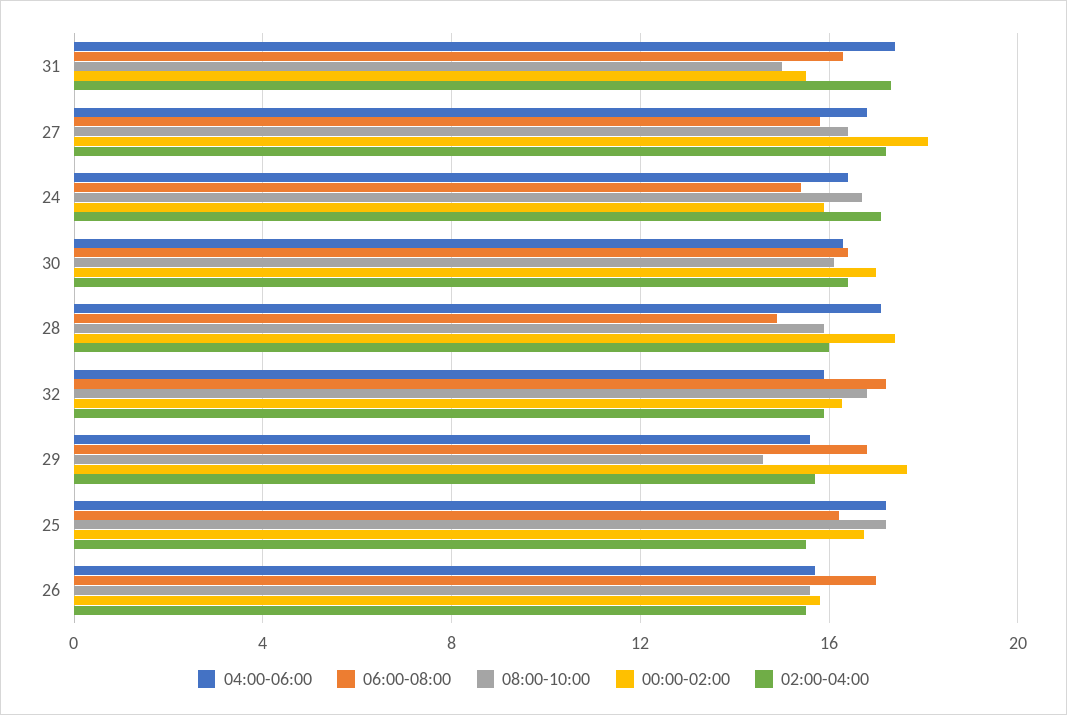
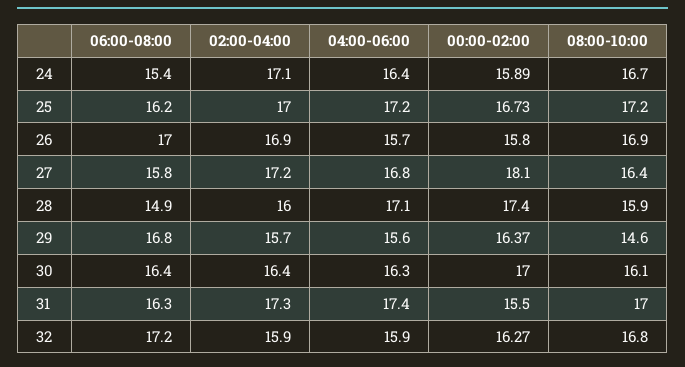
08:00-10:00, 31: 15 -> 17
00:00-02:00, 29: 17.5 -> 16.37
02:00-04:00, 25: 15.5 -> 17
08:00-10:00, 26: 15.5 -> 16.9
02:00-04:00, 26: 15.5 -> 16.9

